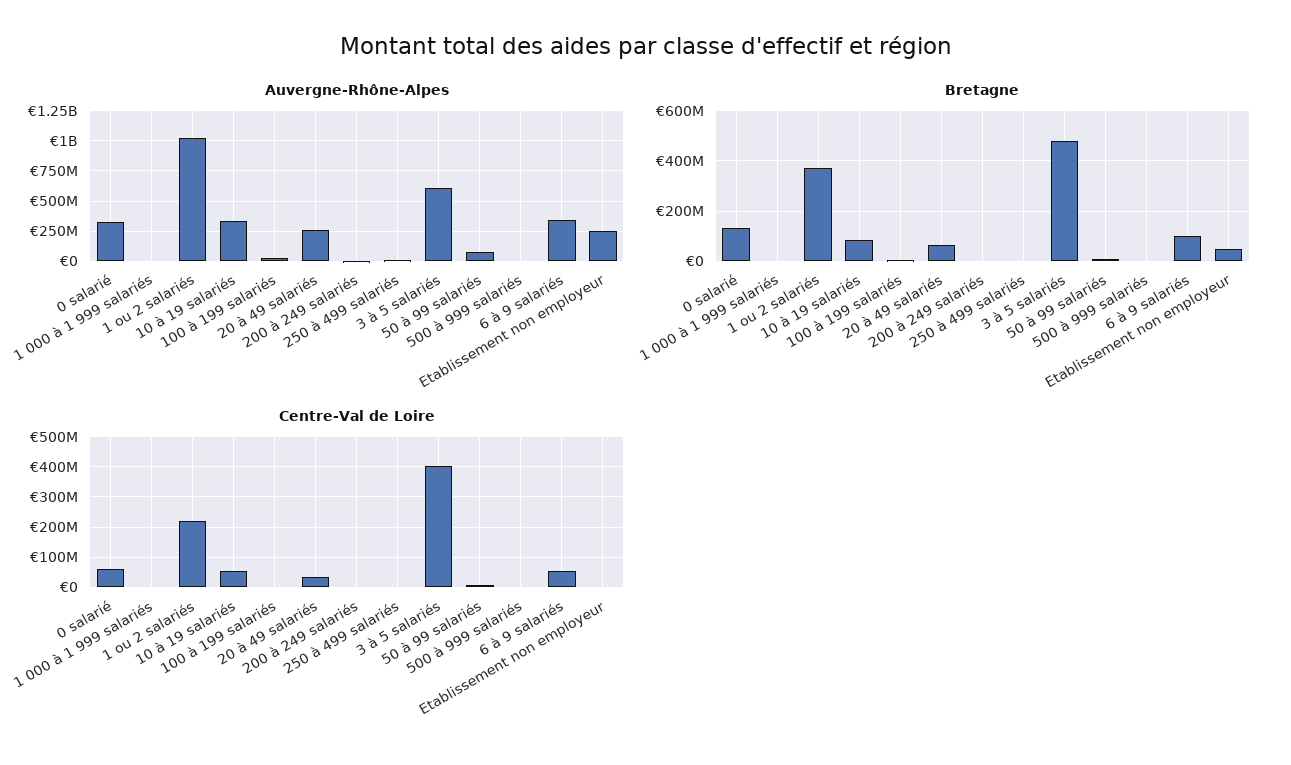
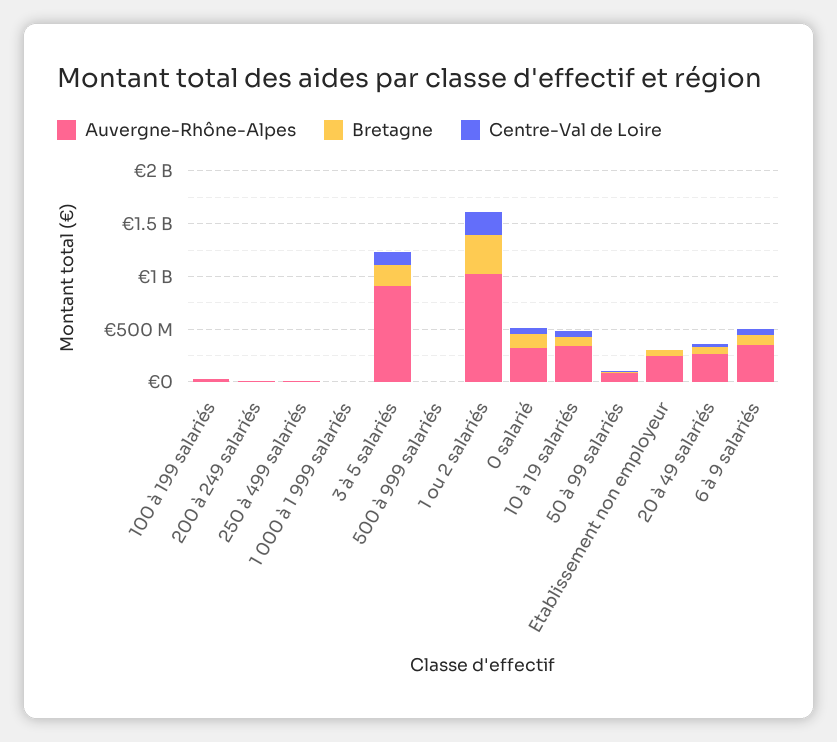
Auvergne-Rhône-Alpes, 3 à 5 salariés: 600000000 -> 900000000
Bretagne, 3 à 5 salariés: 475000000 -> 200000000
Centre-Val de Loire, 3 à 5 salariés: 400000000 -> 100000000

